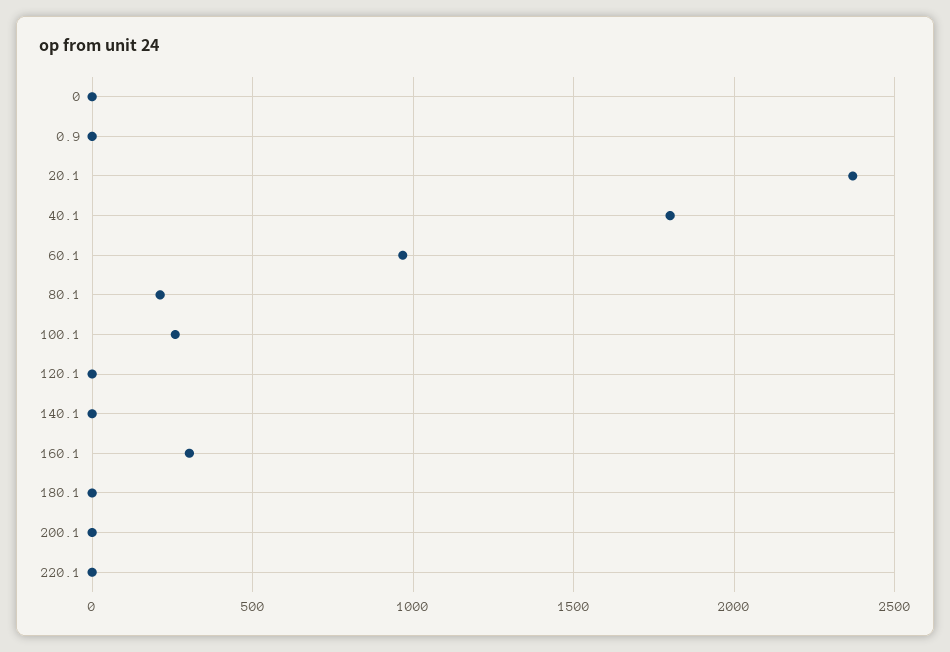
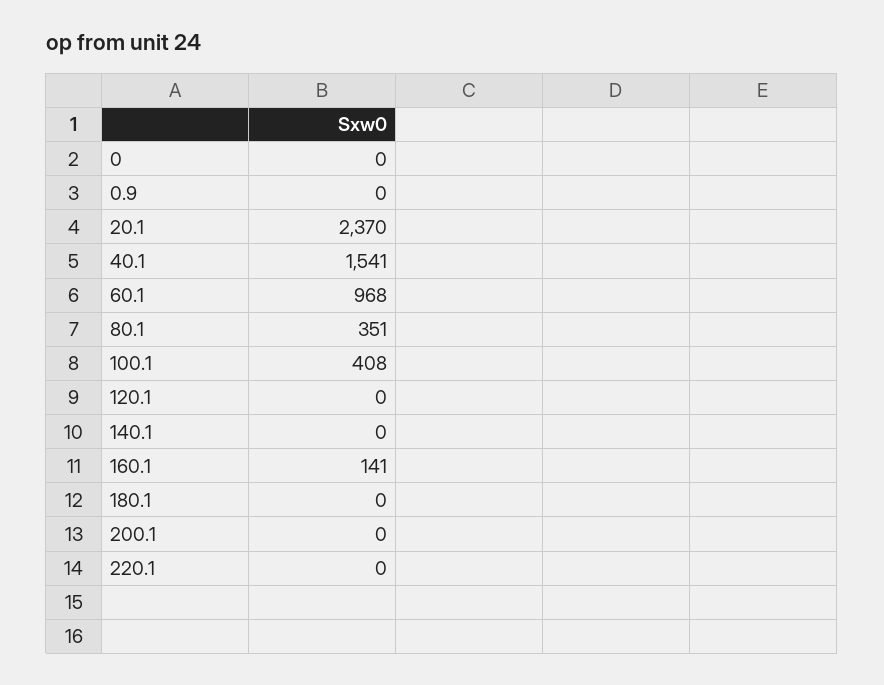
40.1: 1800 -> 1541
80.1: 200 -> 351
100.1: 250 -> 408
160.1: 300 -> 141

